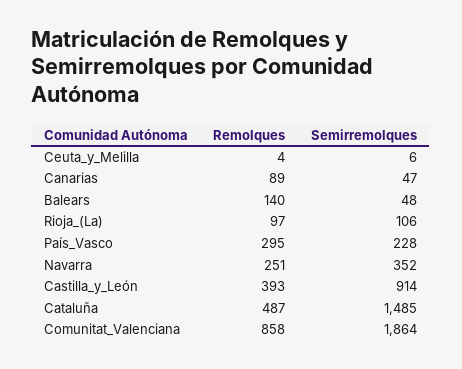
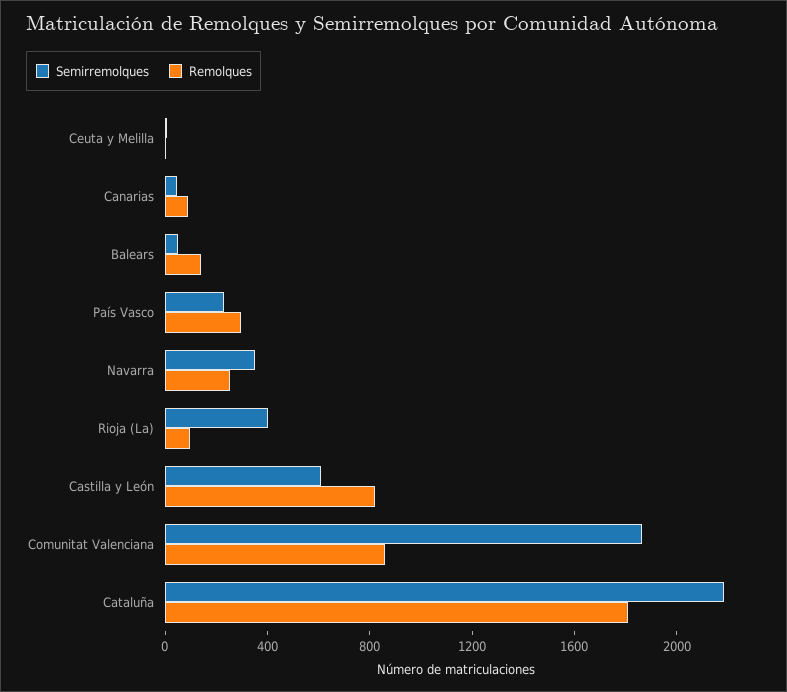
Semirremolques, Rioja_(La): 106 -> 400
Remolques, Castilla_y_León: 393 -> 800
Semirremolques, Castilla_y_León: 914 -> 600
Remolques, Cataluña: 487 -> 1800
Semirremolques, Cataluña: 1485 -> 2200

